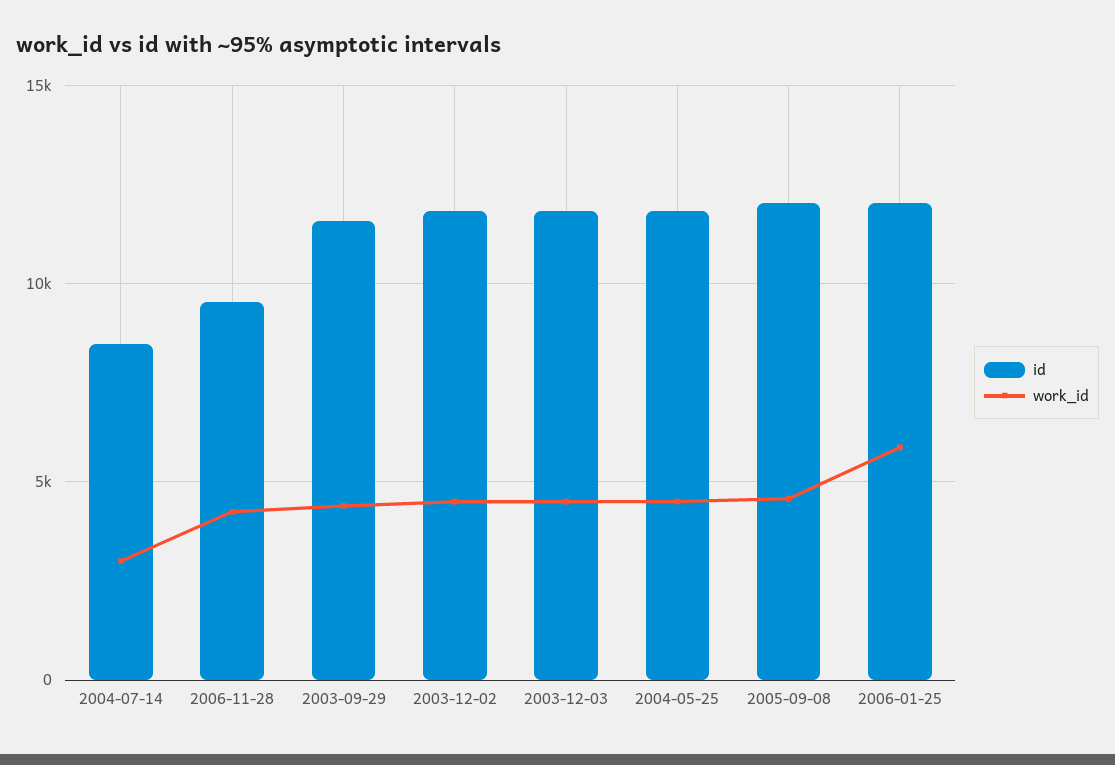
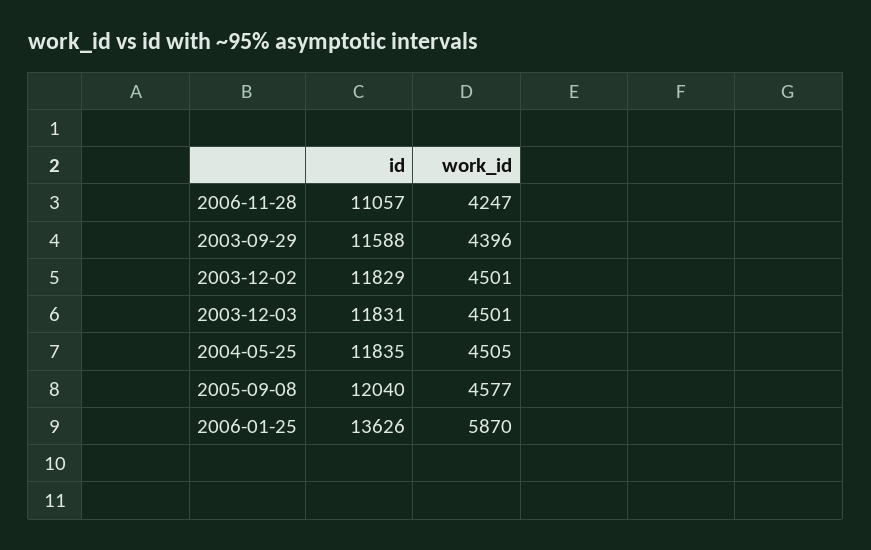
id, 2004-07-14: 8500 -> none
work_id, 2004-07-14: 3000 -> none
id, 2006-11-28: 9500 -> 11057
id, 2006-01-25: 12000 -> 13626

